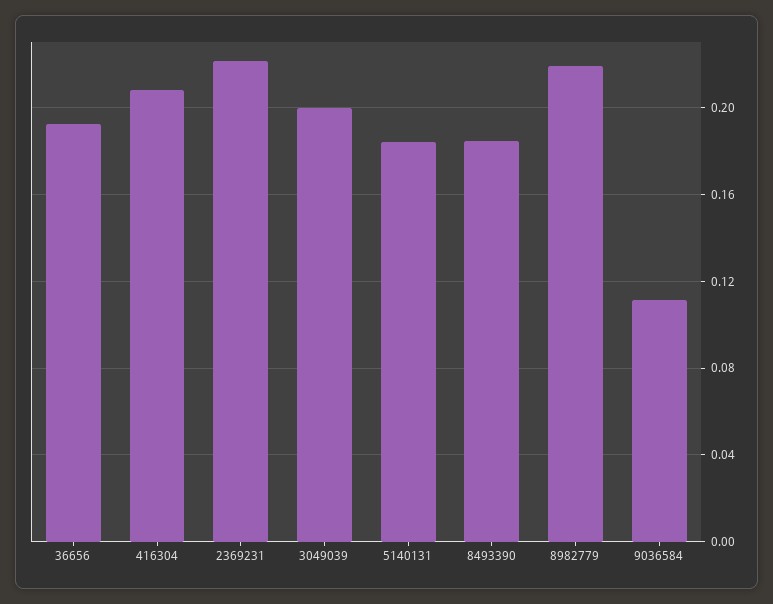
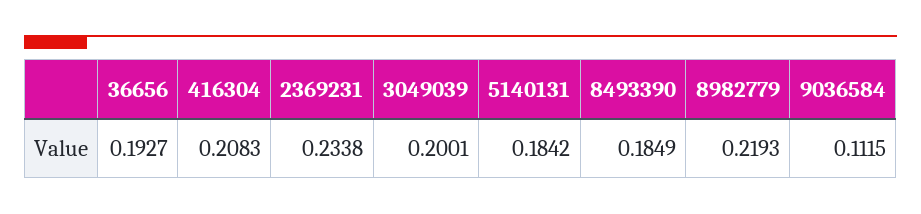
2369231: 0.22 -> 0.2338

